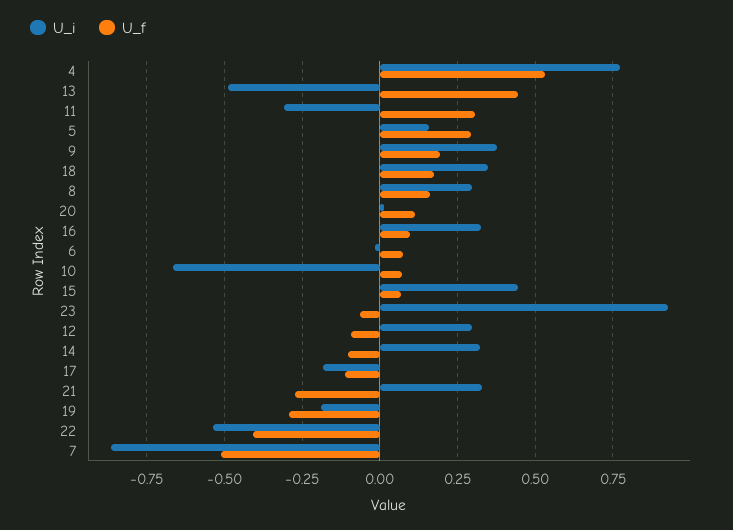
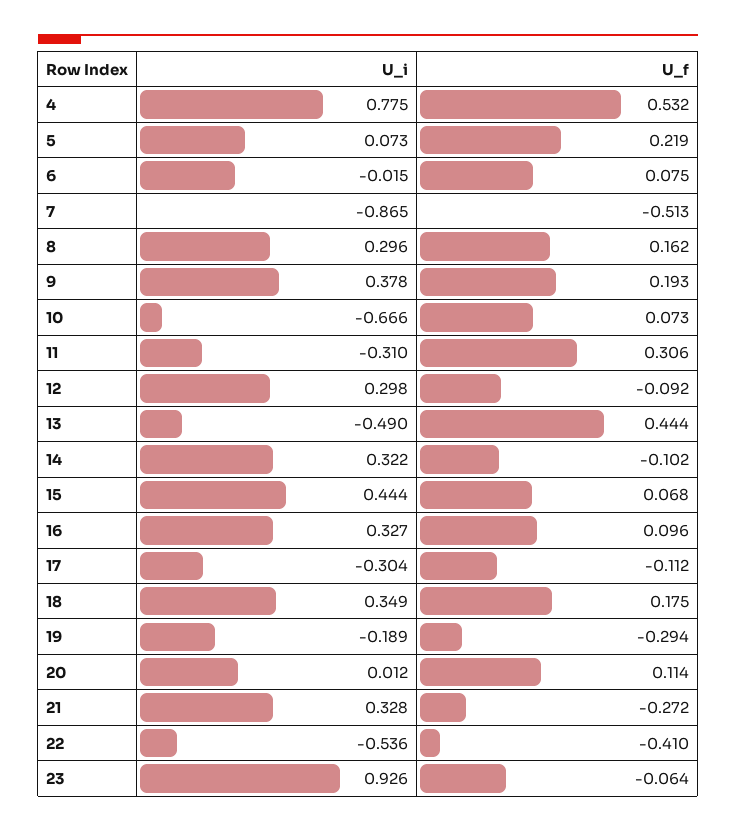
U_i, 5: 0.15 -> 0.073
U_f, 5: 0.3 -> 0.219
U_i, 17: -0.175 -> -0.304

